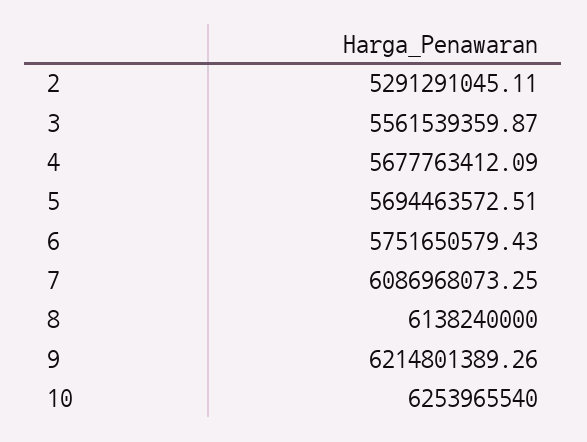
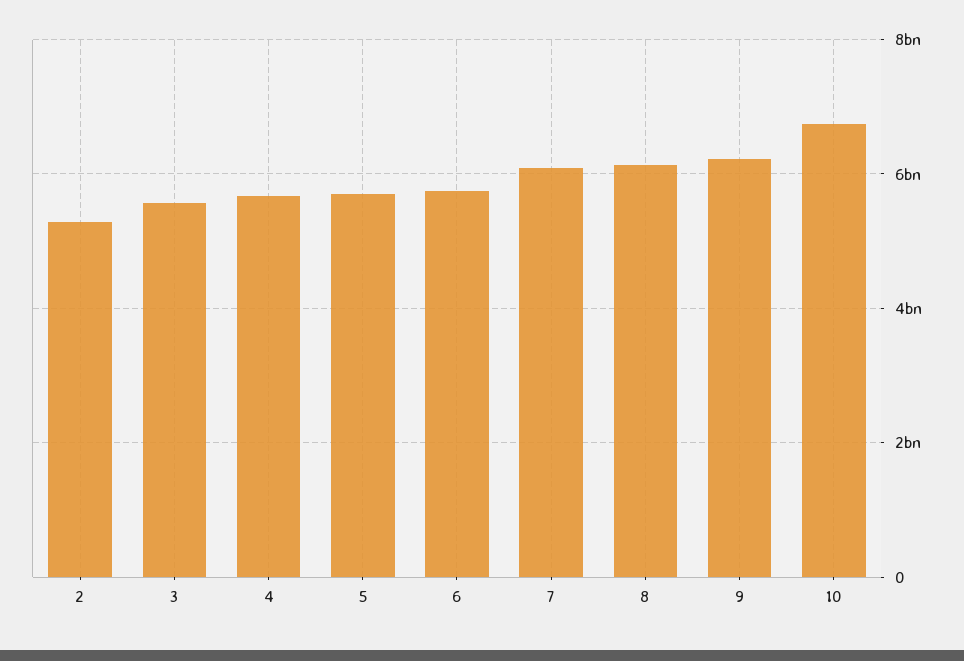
10: 6253965540 -> 6800000000

